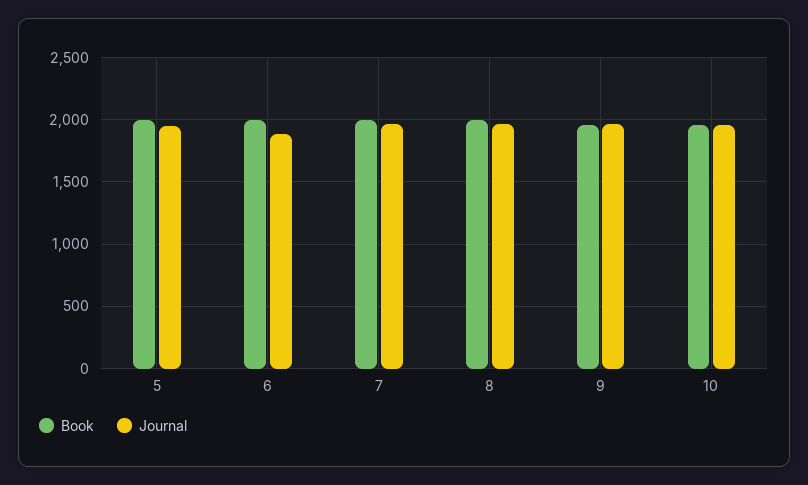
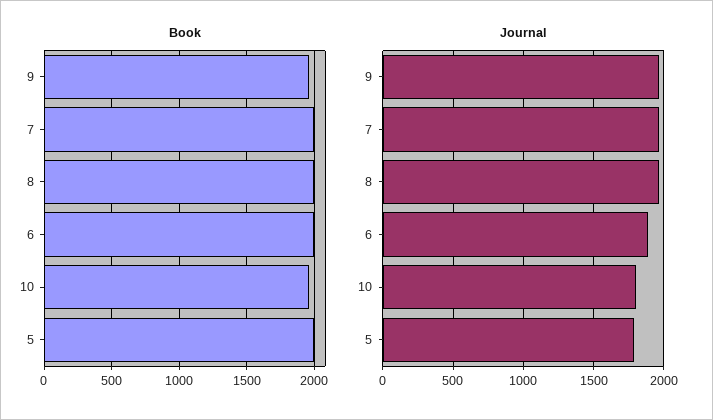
Journal, 5: 1950 -> 1800
Journal, 10: 1950 -> 1800

